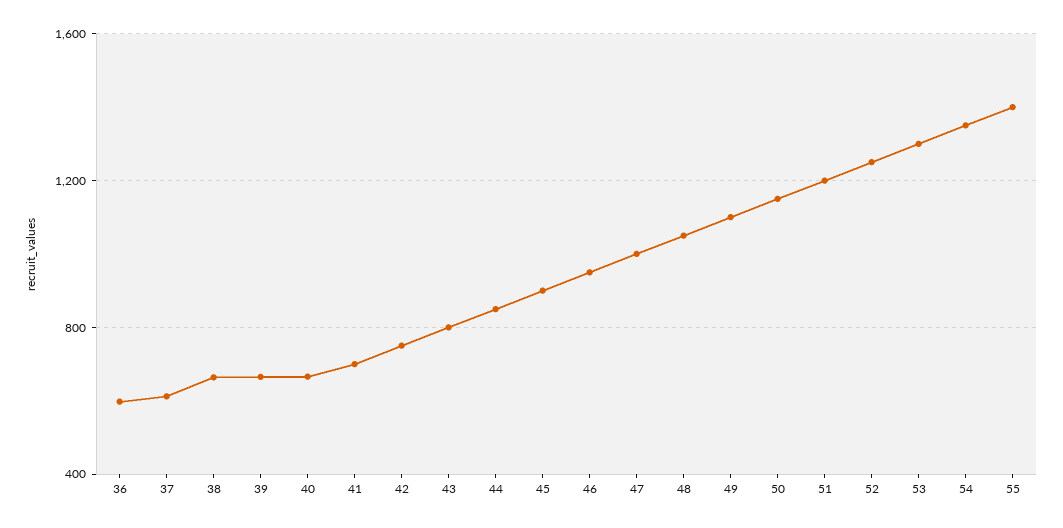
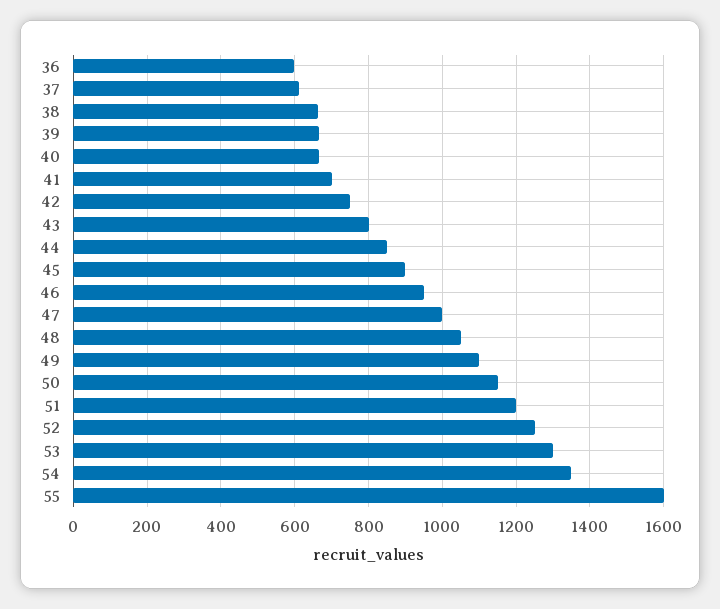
55: 1400 -> 1600

